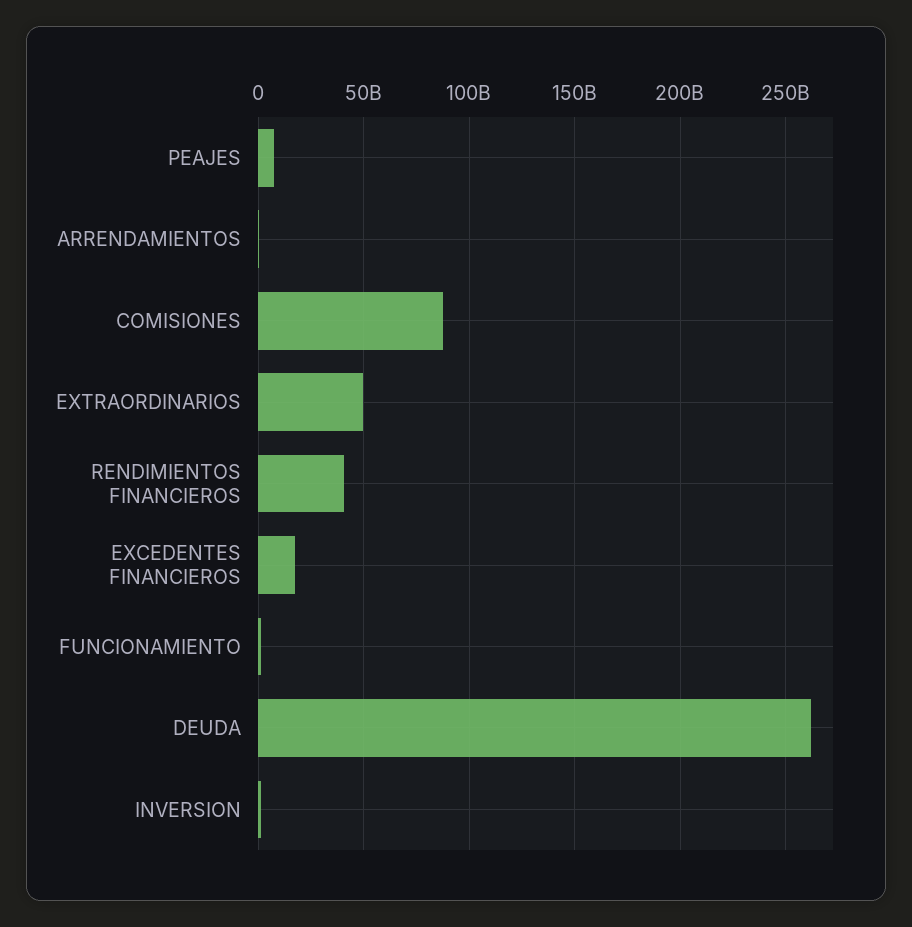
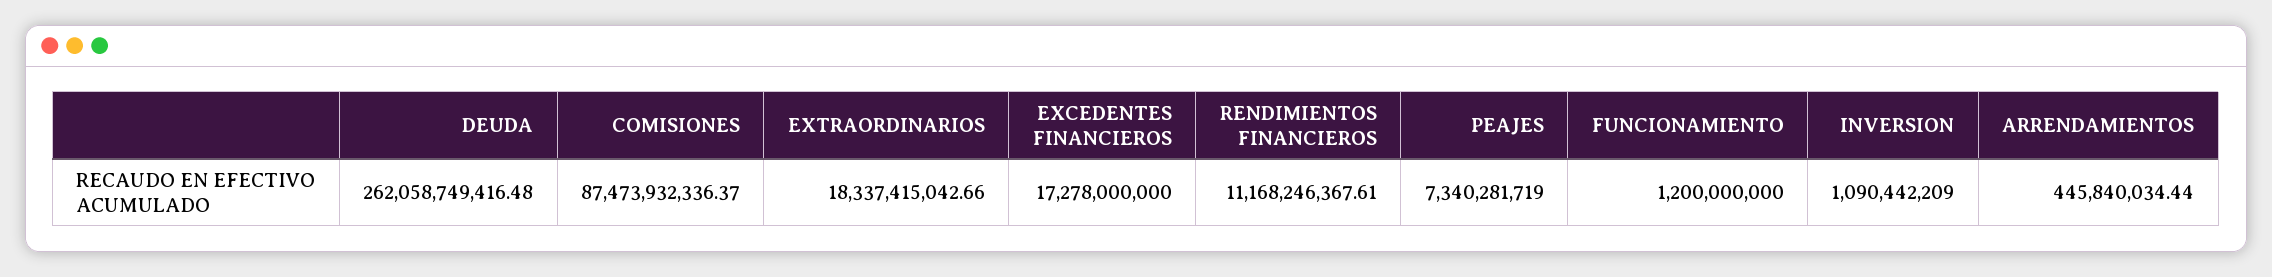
EXTRAORDINARIOS: 50000000000 -> 18337415042.66
RENDIMIENTOS FINANCIEROS: 40000000000 -> 11168246367.61

